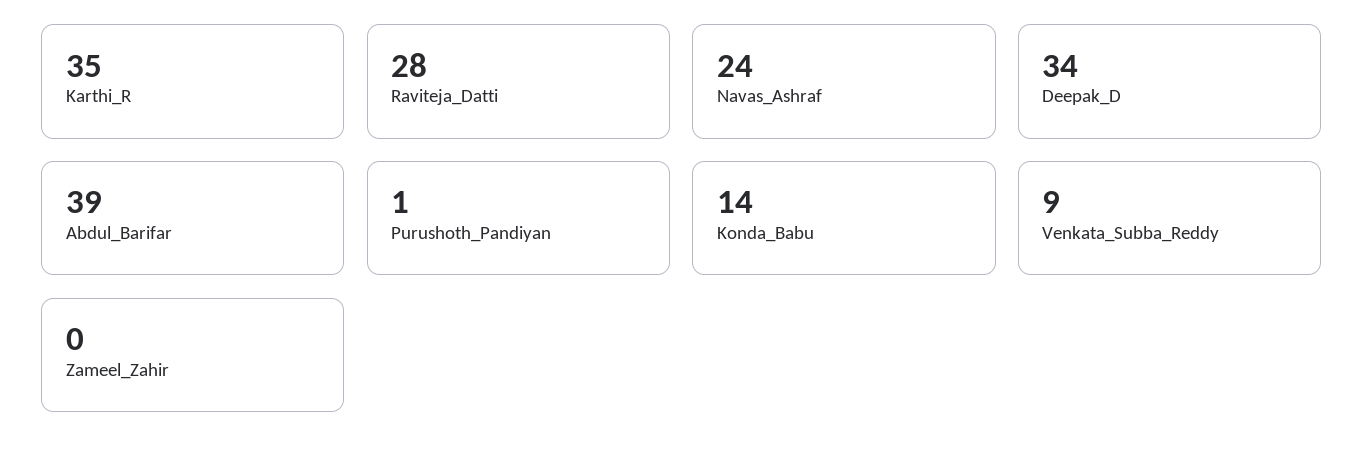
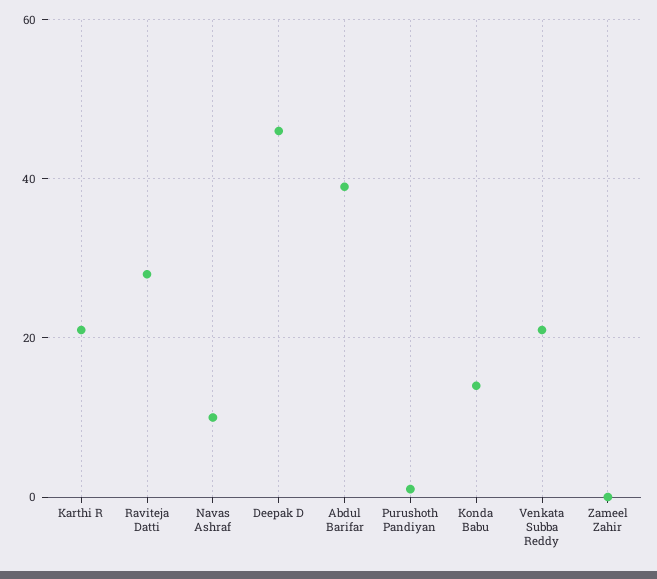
Karthi_R: 35 -> 20
Navas_Ashraf: 24 -> 10
Deepak_D: 34 -> 45
Venkata_Subba_Reddy: 9 -> 20

